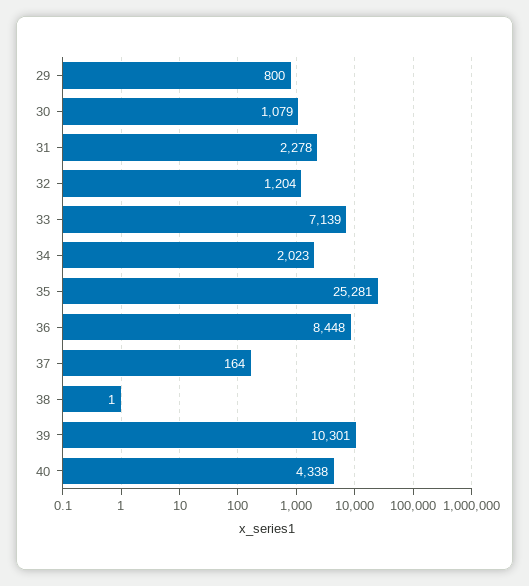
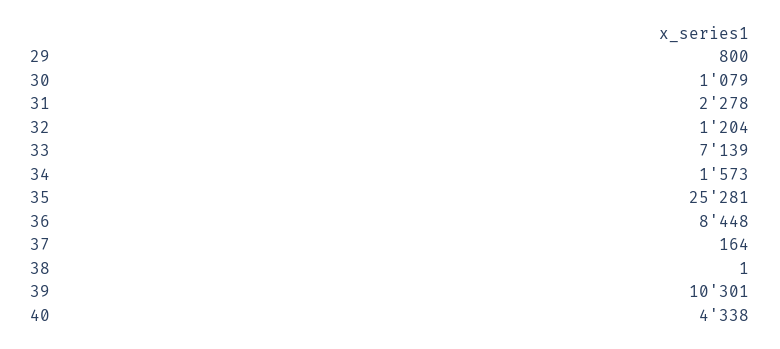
34: 2023 -> 1573

